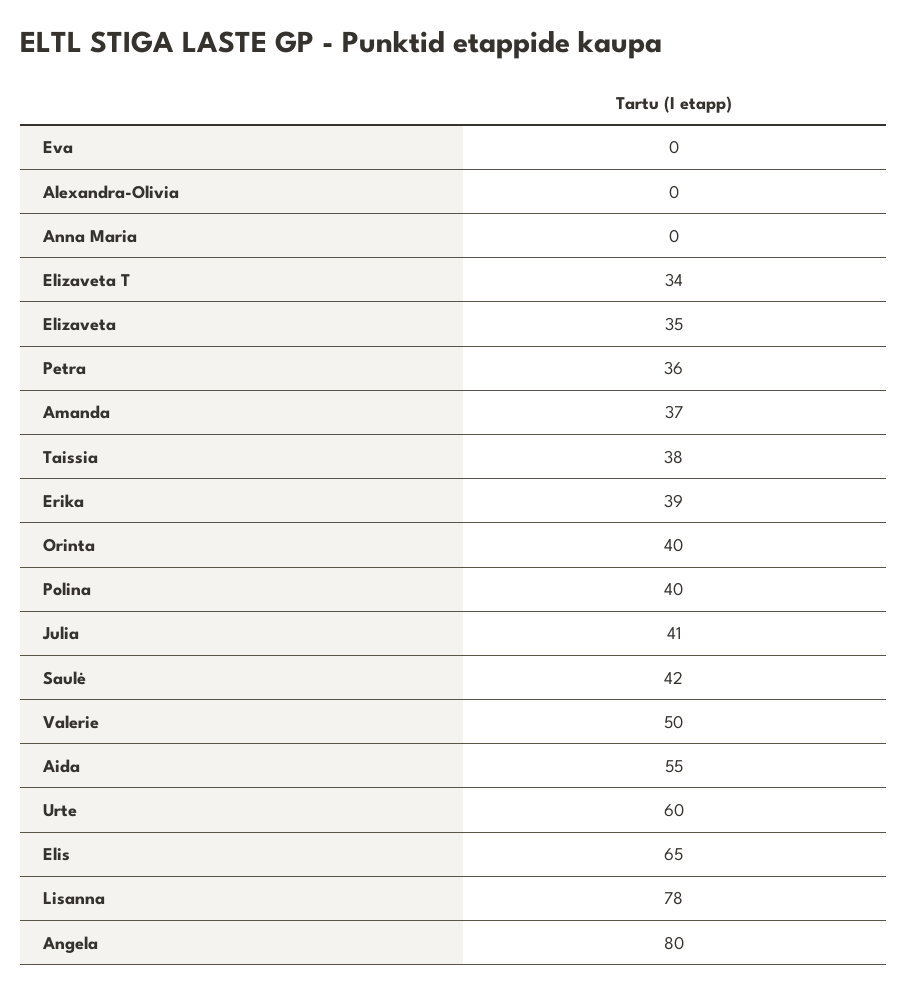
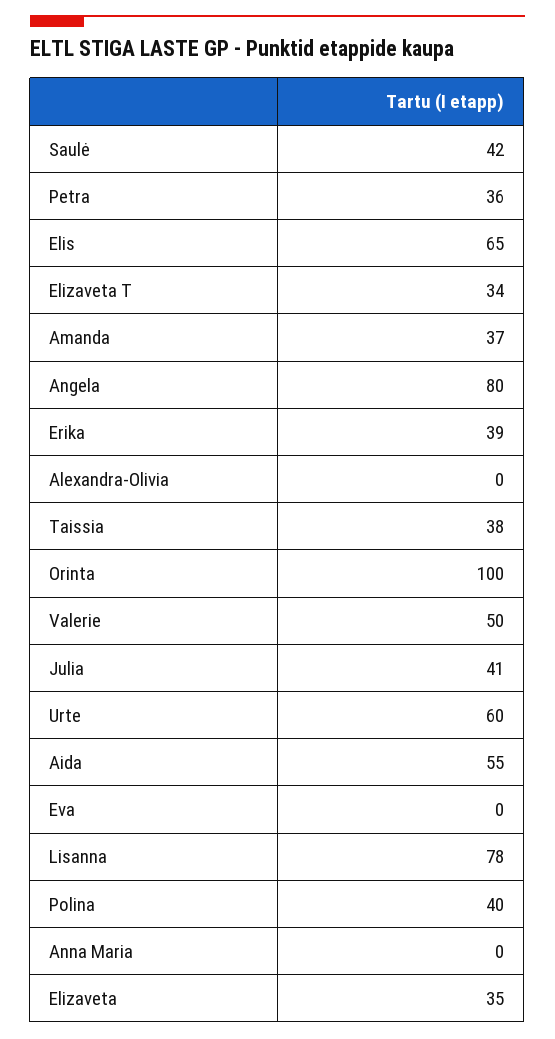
Orinta: 40 -> 100

